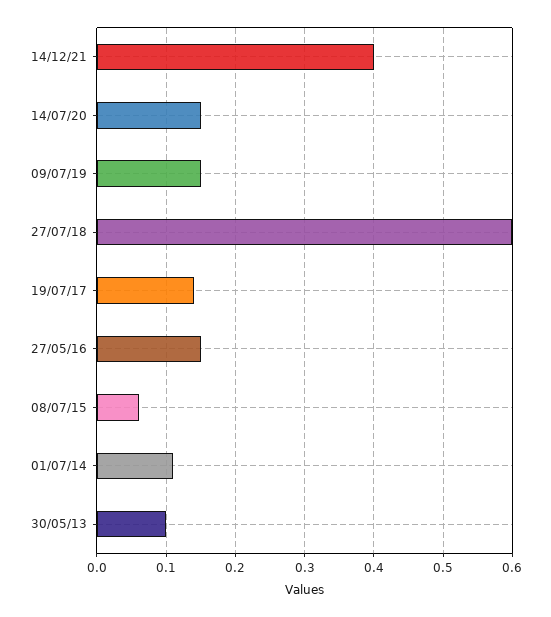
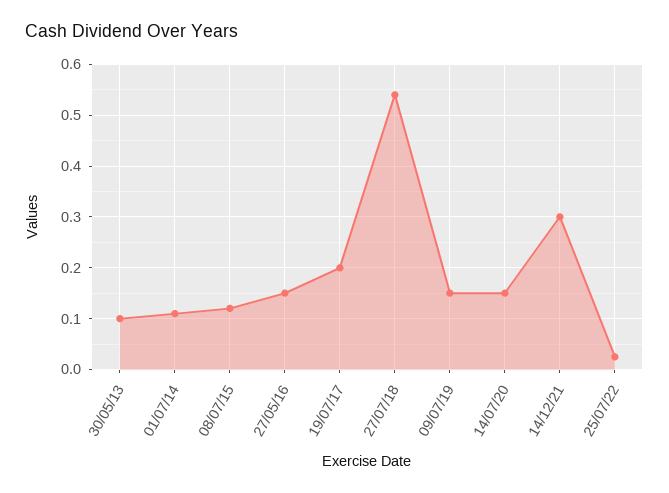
14/12/21: 0.4 -> 0.3
27/07/18: 0.6 -> 0.54
19/07/17: 0.14 -> 0.2
08/07/15: 0.06 -> 0.12
25/07/22: none -> 0.02

